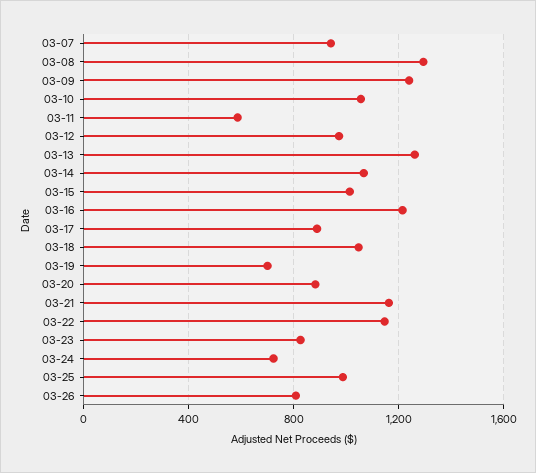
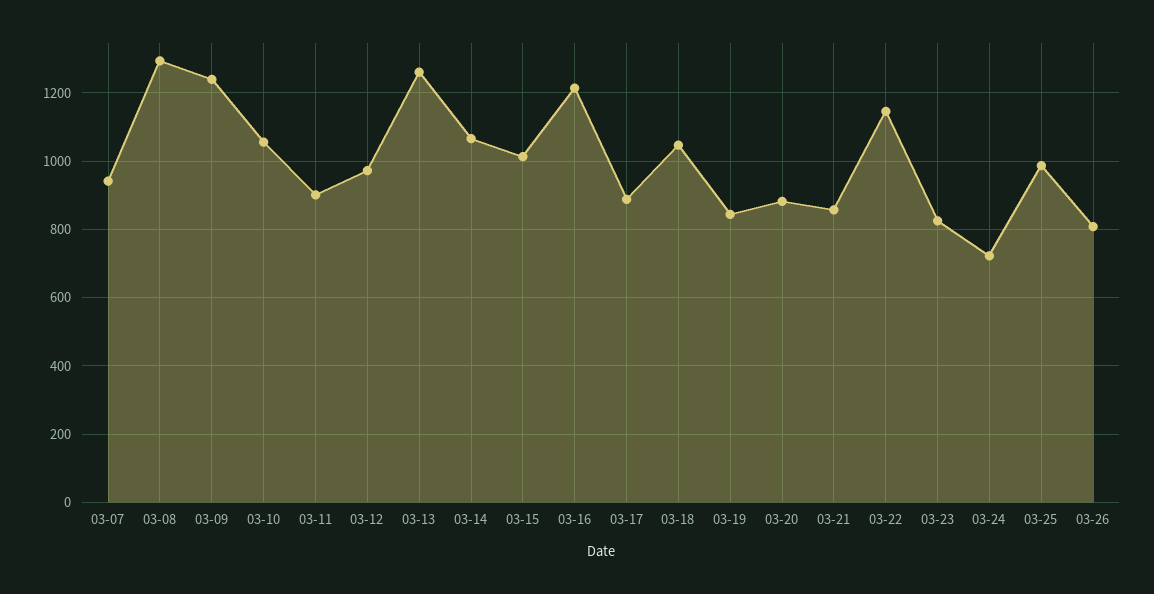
03-11: 600 -> 900
03-19: 700 -> 840
03-21: 1150 -> 860

